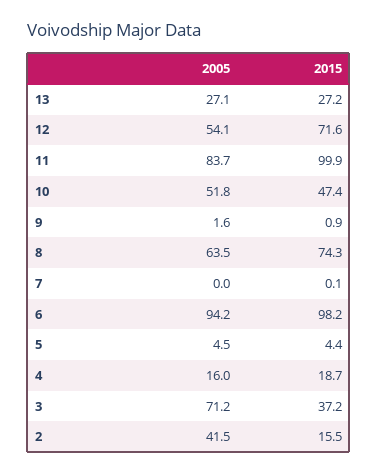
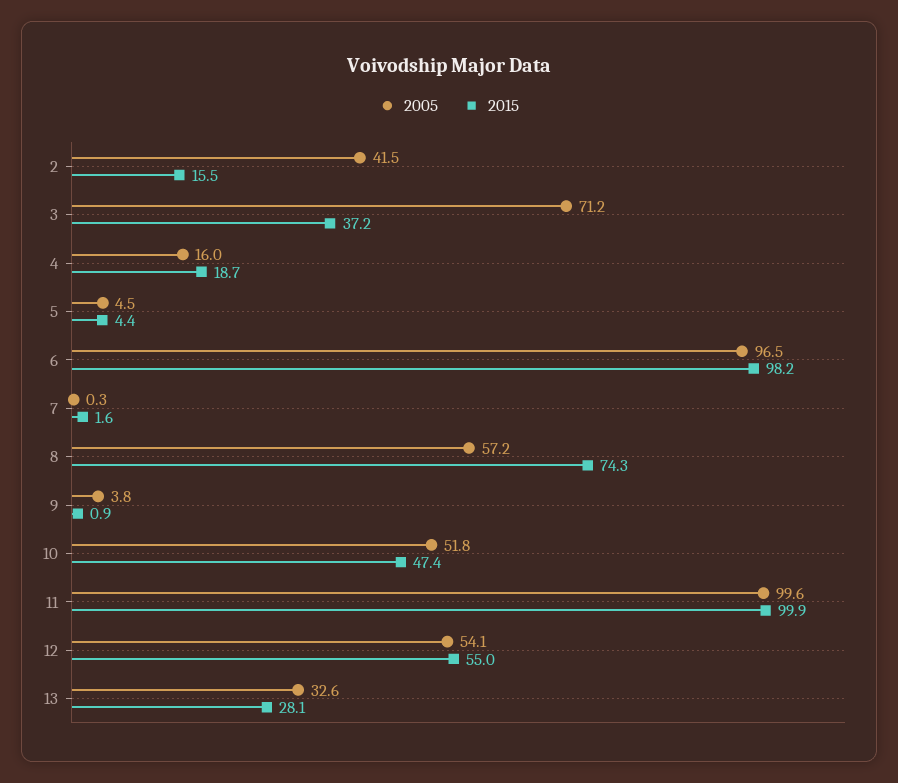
2005, 13: 27.1 -> 32.6
2015, 13: 27.2 -> 28.1
2015, 12: 71.6 -> 55
2005, 11: 83.7 -> 99.6
2005, 9: 1.6 -> 3.8
2005, 8: 63.5 -> 57.2
2005, 7: 0 -> 0.3
2015, 7: 0.1 -> 1.6
2005, 6: 94.2 -> 96.5

